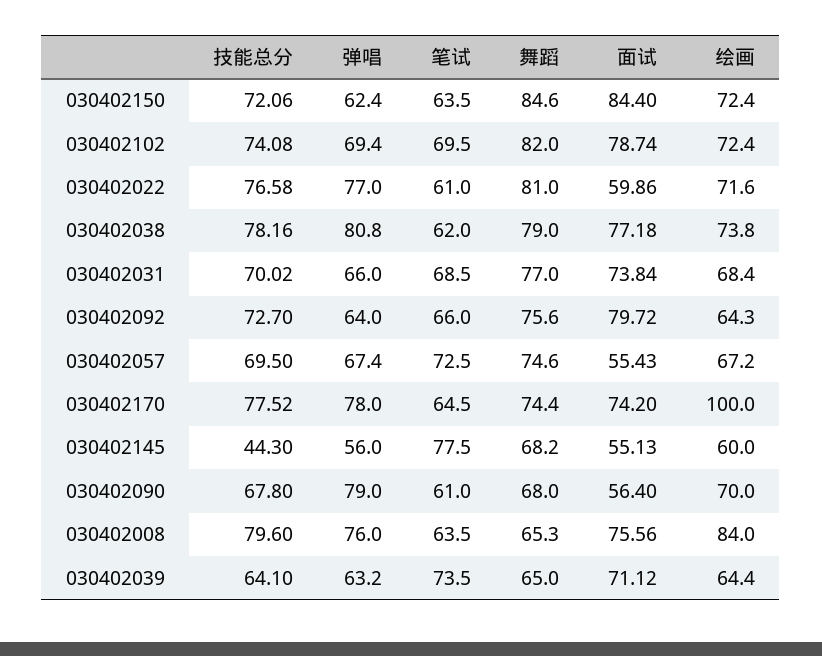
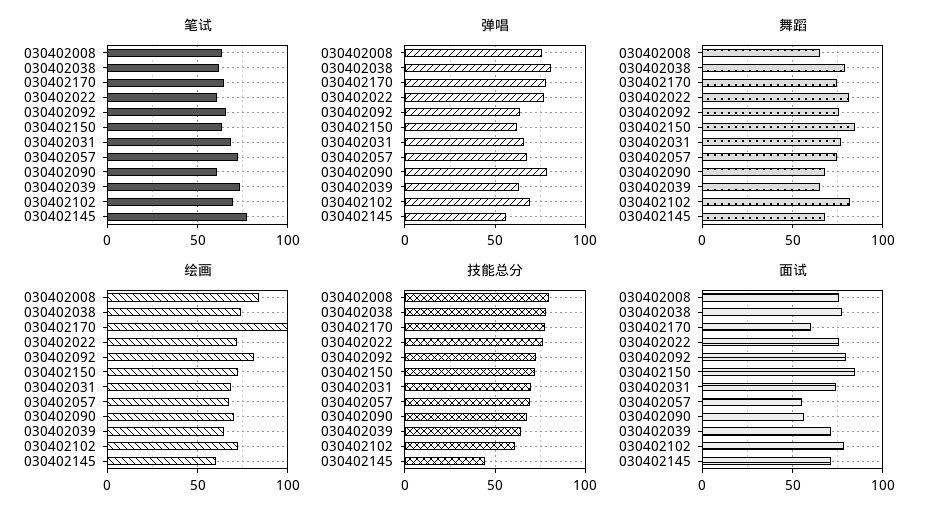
技能总分, 030402102: 74.08 -> 60
面试, 030402022: 59.86 -> 75
绘画, 030402092: 64.3 -> 80
面试, 030402170: 74.2 -> 60
面试, 030402145: 55.13 -> 70

